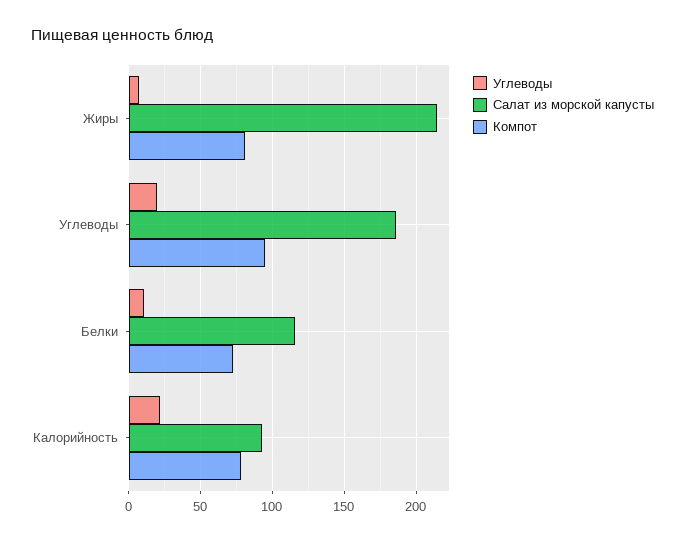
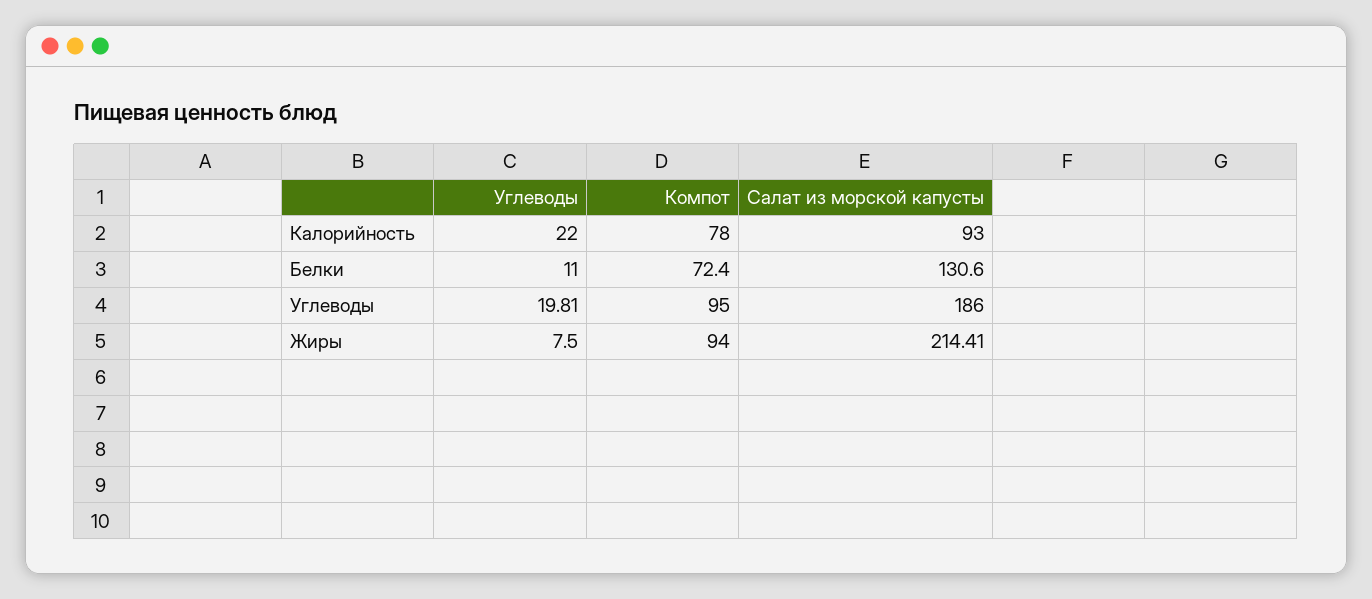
Компот, Жиры: 80 -> 94
Салат из морской капусты, Белки: 115 -> 130.6

